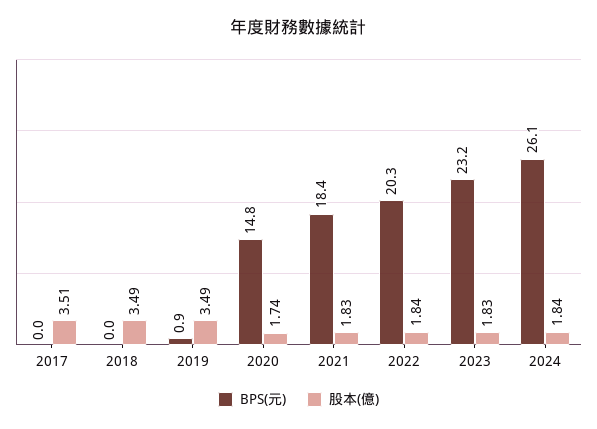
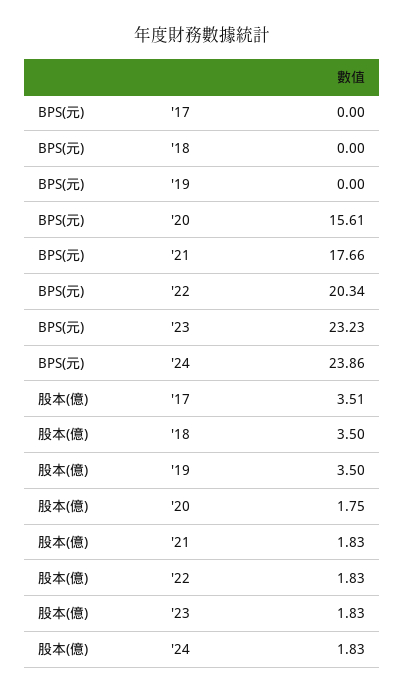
股本(億), 2018: 3.49 -> 3.5
BPS(元), 2019: 0.9 -> 0
股本(億), 2019: 3.49 -> 3.5
BPS(元), 2020: 14.8 -> 15.61
股本(億), 2020: 1.74 -> 1.75
BPS(元), 2021: 18.4 -> 17.66
股本(億), 2022: 1.84 -> 1.83
BPS(元), 2024: 26.1 -> 23.86
股本(億), 2024: 1.84 -> 1.83

